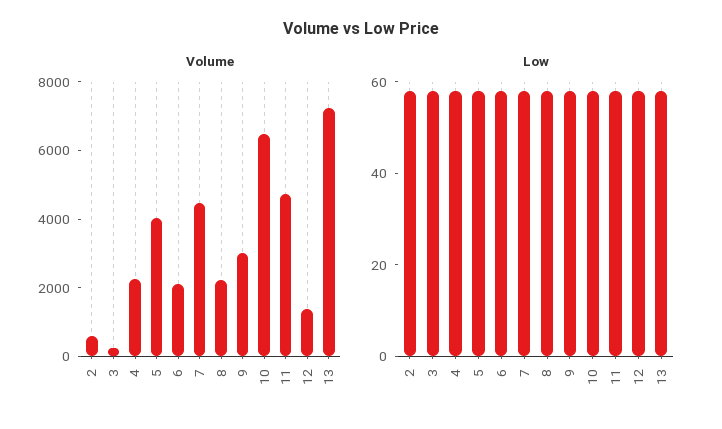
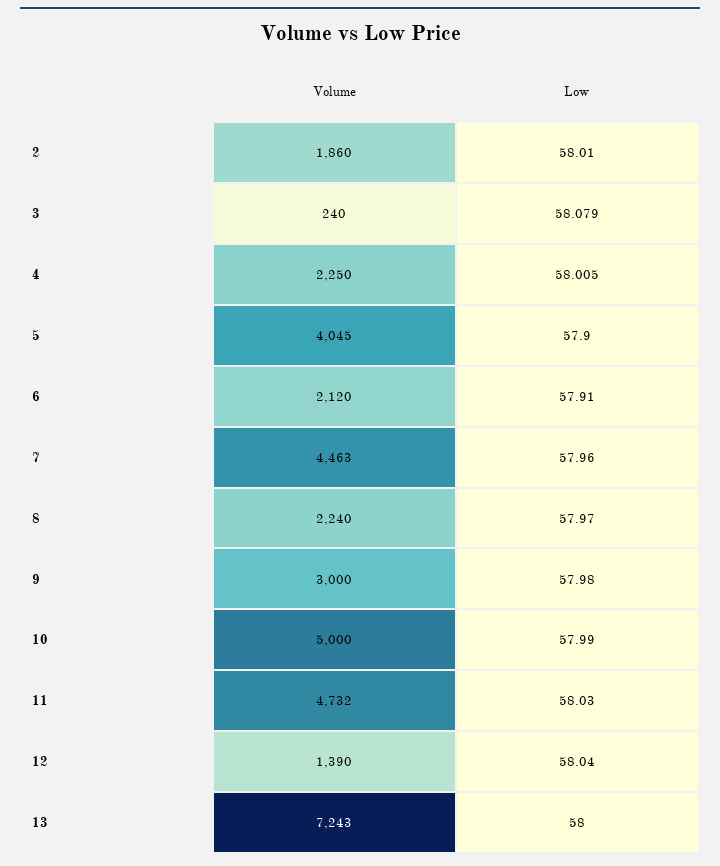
Volume, 2: 500 -> 1860
Volume, 10: 6500 -> 5000

